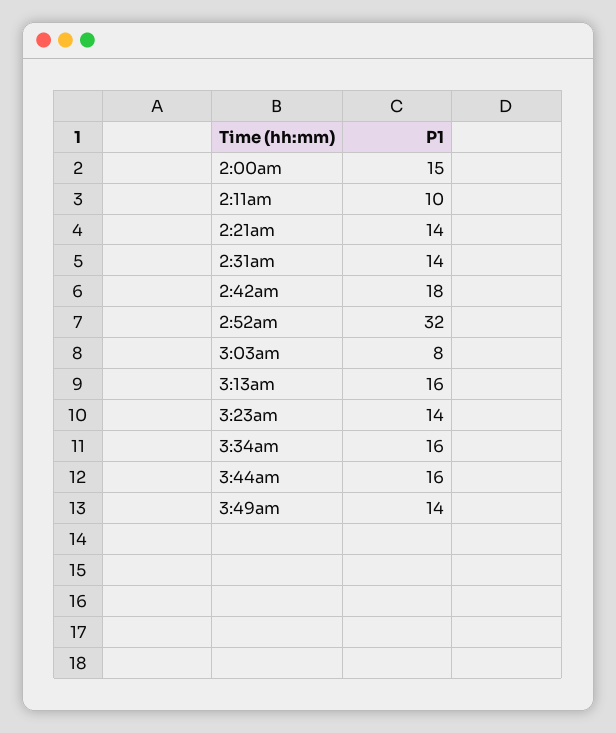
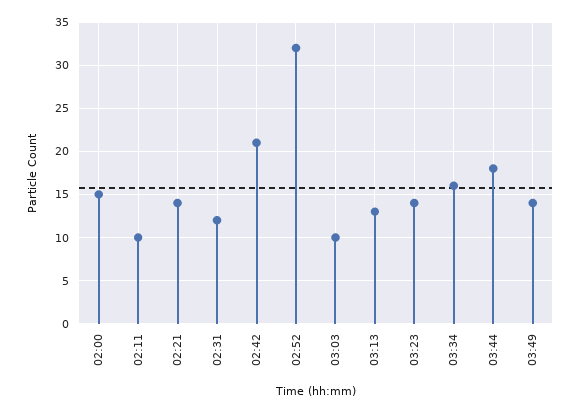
2:31am: 14 -> 12
2:42am: 18 -> 21
3:03am: 8 -> 10
3:13am: 16 -> 13
3:44am: 16 -> 18

